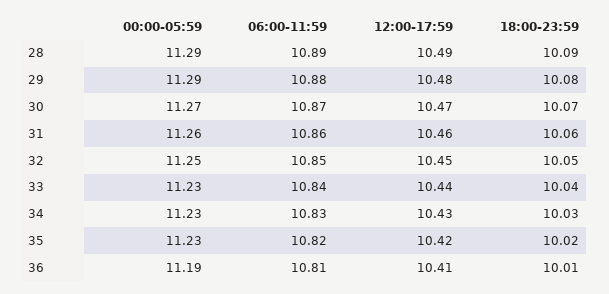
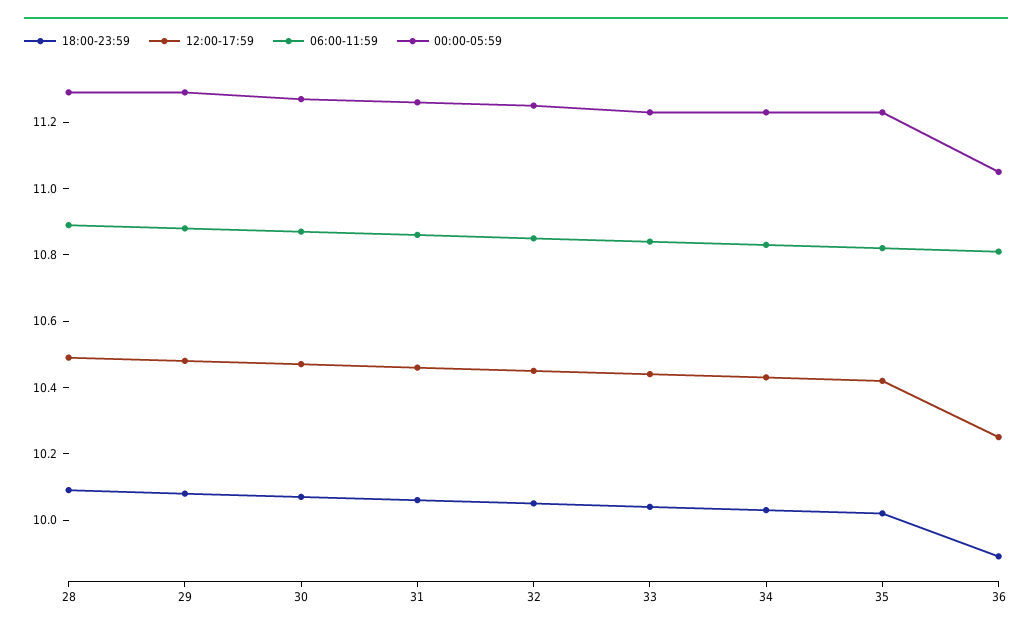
00:00-05:59, 36: 11.19 -> 11.05
12:00-17:59, 36: 10.41 -> 10.25
18:00-23:59, 36: 10.01 -> 9.9

